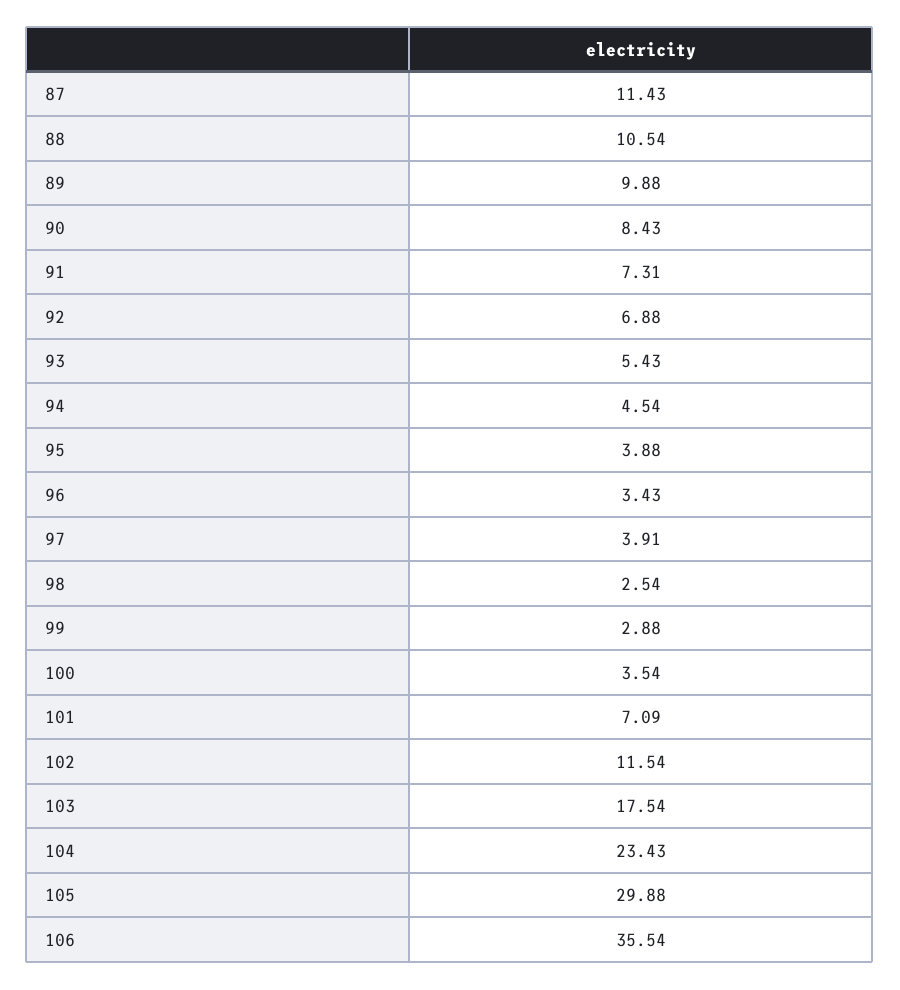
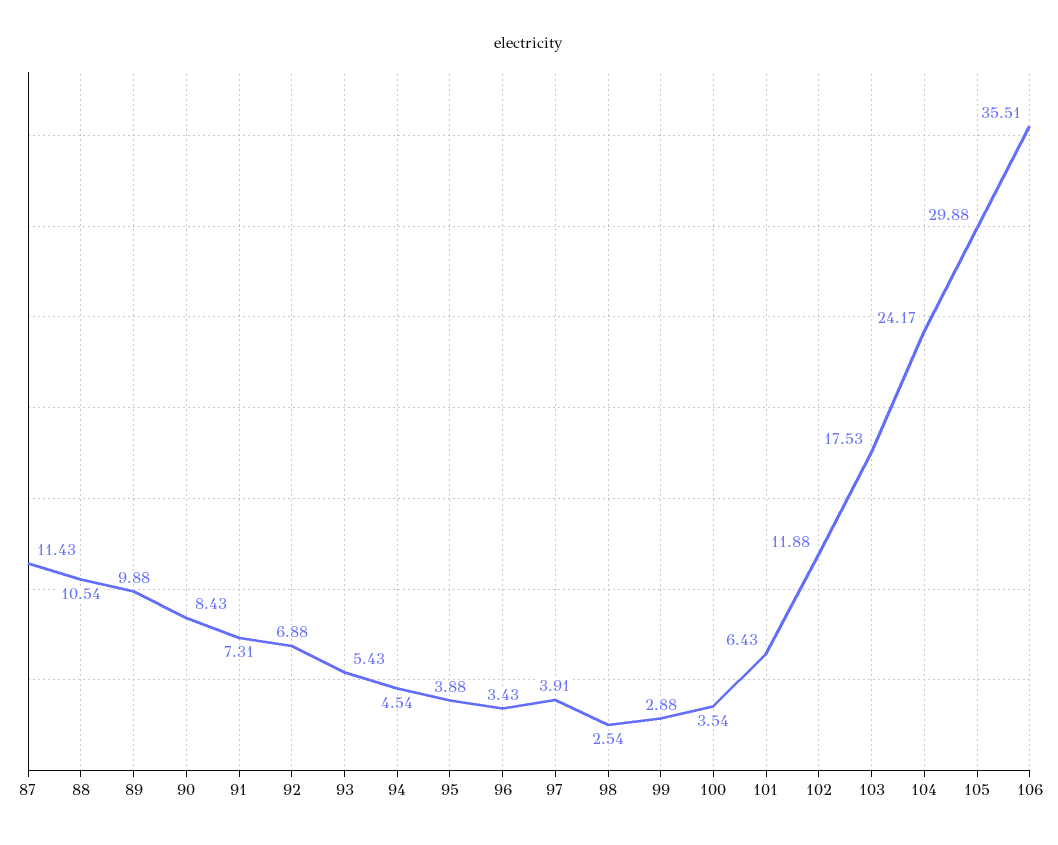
101: 7.09 -> 6.43
102: 11.54 -> 11.88
103: 17.54 -> 17.53
104: 23.43 -> 24.17
106: 35.54 -> 35.51

